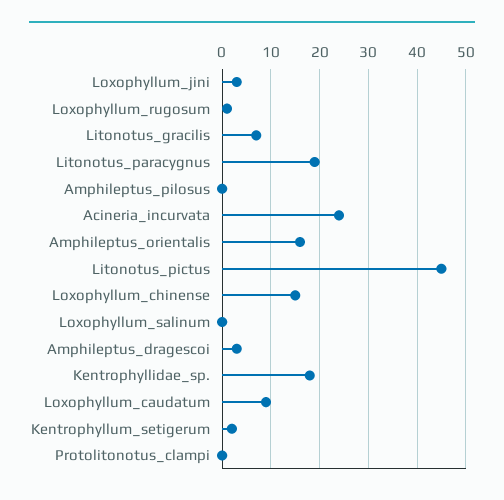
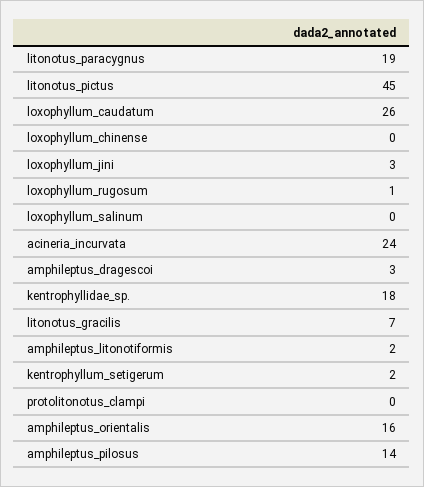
Amphileptus_pilosus: 0 -> 14
Loxophyllum_chinense: 15 -> 0
Loxophyllum_caudatum: 10 -> 26
amphileptus_litonotiformis: none -> 2

